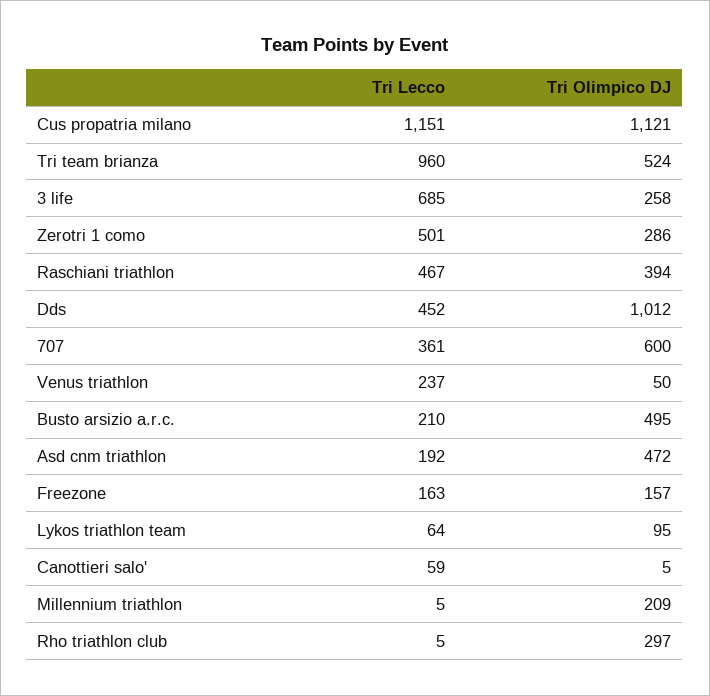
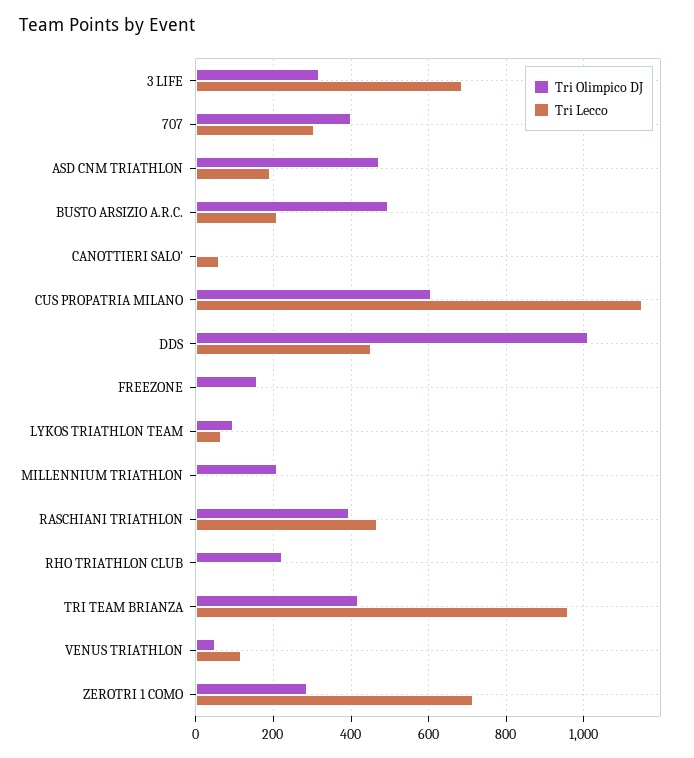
Tri Olimpico DJ, Cus propatria milano: 1121 -> 600
Tri Olimpico DJ, Tri team brianza: 524 -> 420
Tri Olimpico DJ, 3 life: 258 -> 320
Tri Lecco, Zerotri 1 como: 501 -> 720
Tri Lecco, 707: 361 -> 300
Tri Olimpico DJ, 707: 600 -> 400
Tri Lecco, Venus triathlon: 237 -> 120
Tri Lecco, Freezone: 163 -> 0
Tri Olimpico DJ, Rho triathlon club: 297 -> 220

